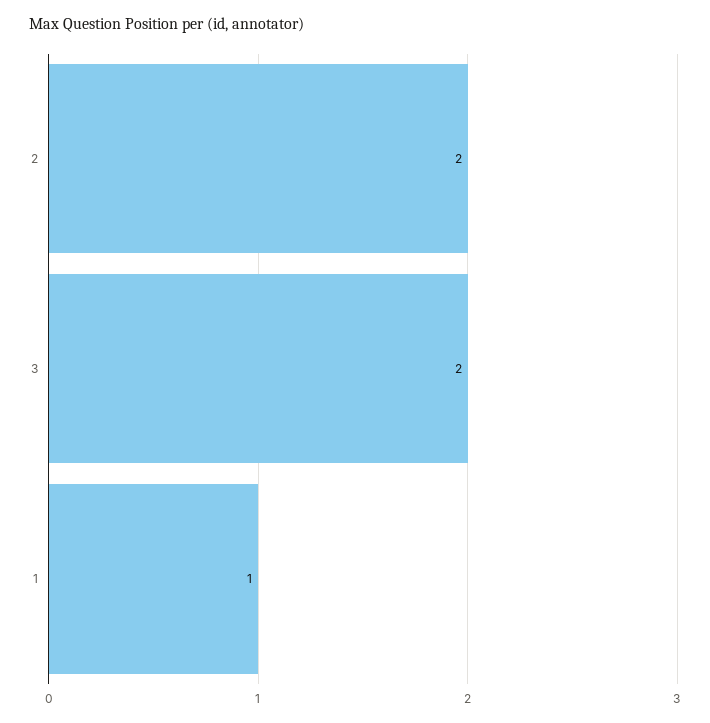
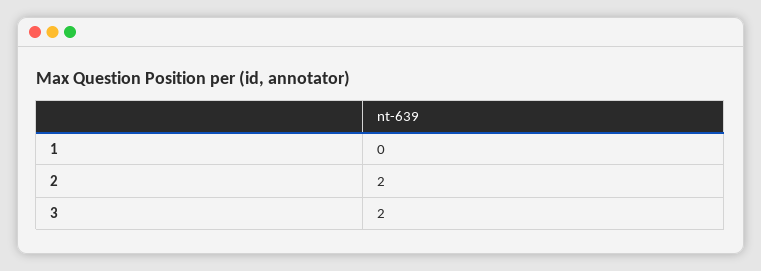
1: 1 -> 0

